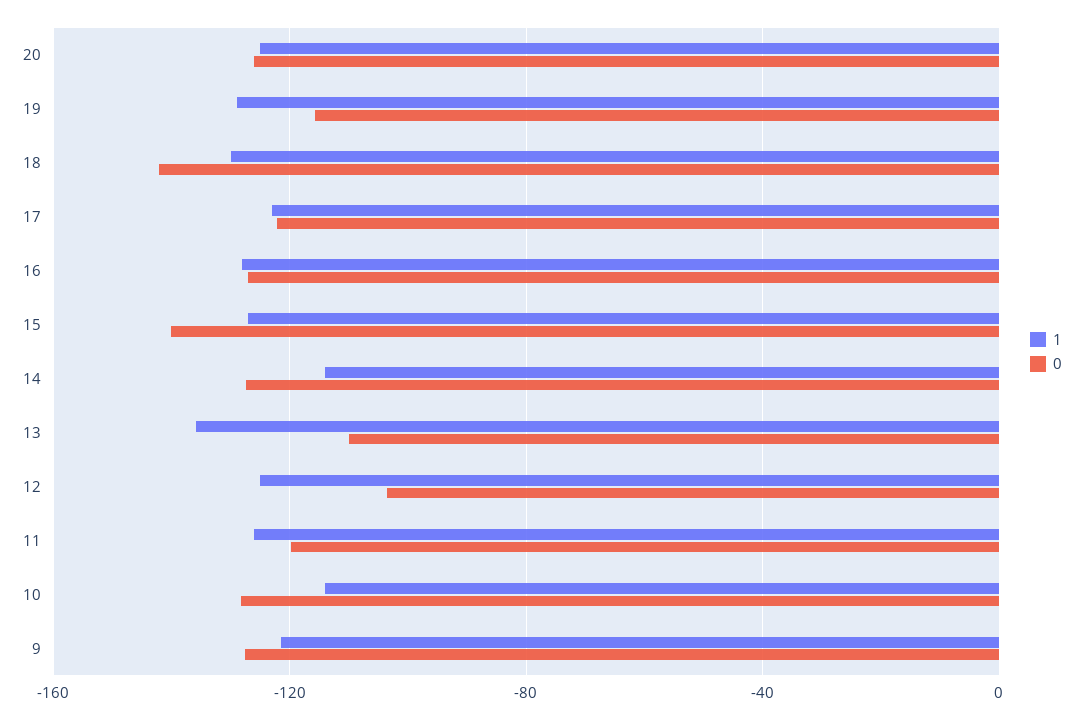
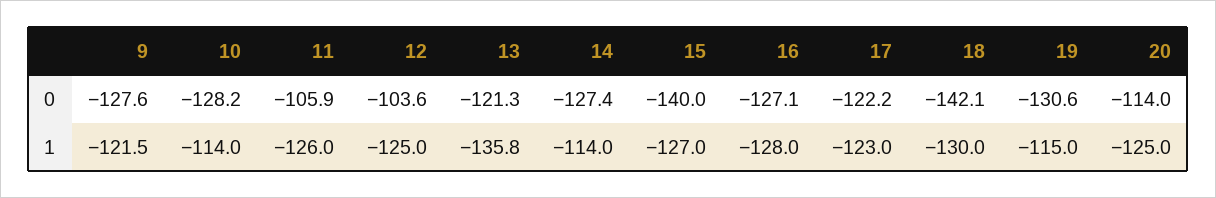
0, 20: -125 -> -114
1, 19: -130 -> -115
0, 19: -115 -> -130.6
0, 13: -110 -> -121.3
0, 11: -120 -> -105.9

